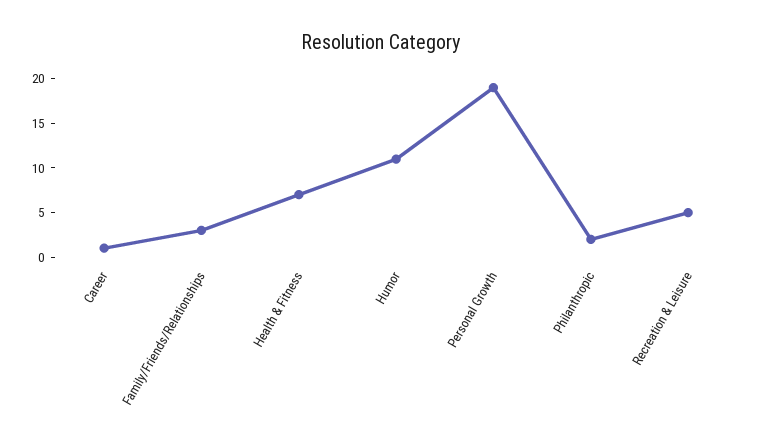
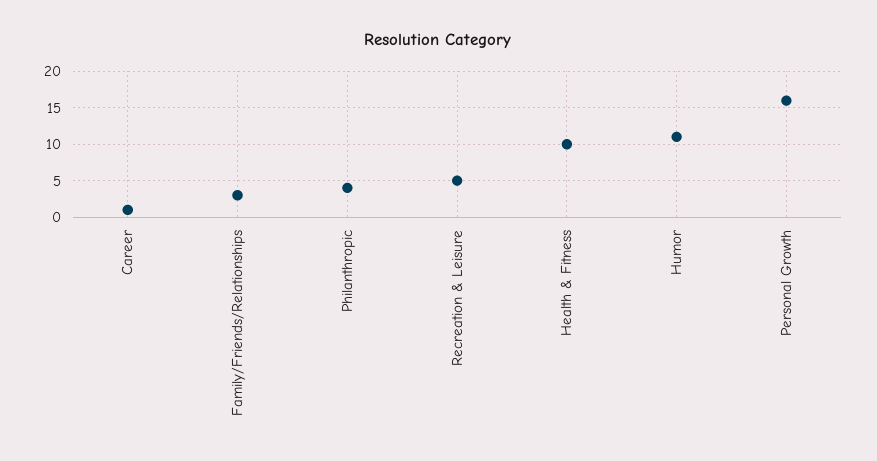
Health & Fitness: 7 -> 10
Personal Growth: 19 -> 16
Philanthropic: 2 -> 4

